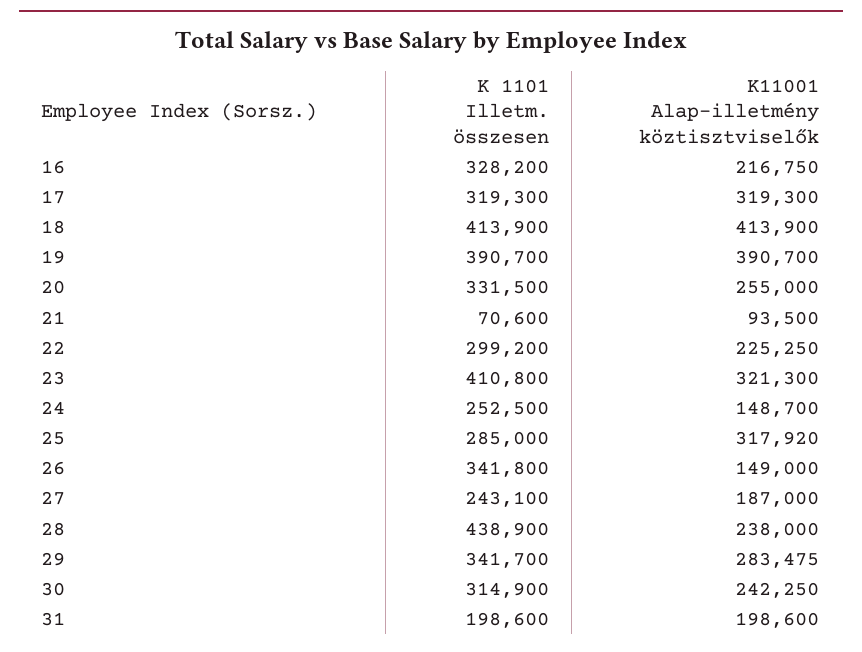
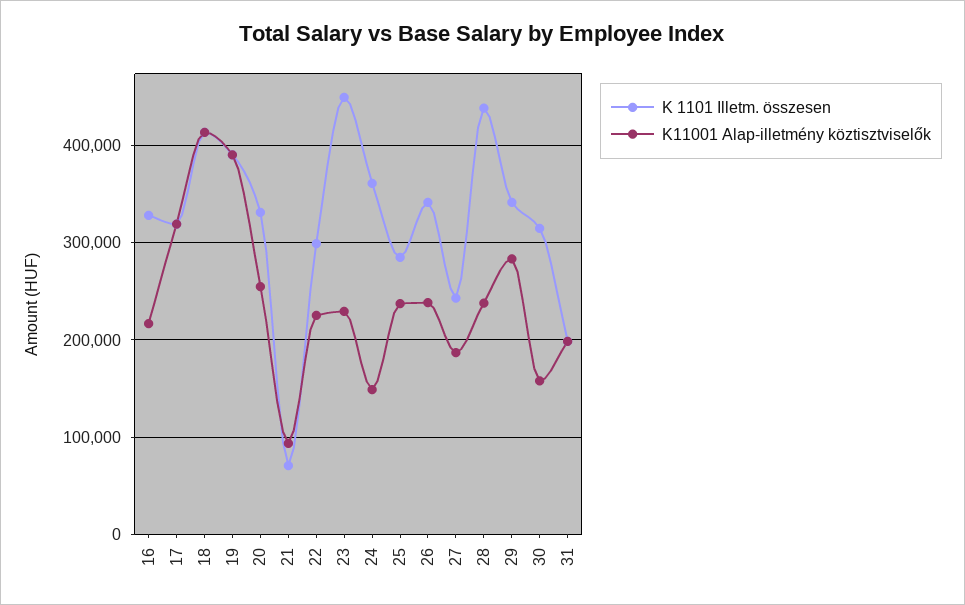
K 1101 Illetm. összesen, 23: 410800 -> 450000
K11001 Alap-illetmény köztisztviselők, 23: 321300 -> 230000
K 1101 Illetm. összesen, 24: 252500 -> 360000
K11001 Alap-illetmény köztisztviselők, 25: 317920 -> 240000
K11001 Alap-illetmény köztisztviselők, 26: 149000 -> 240000
K11001 Alap-illetmény köztisztviselők, 30: 242250 -> 160000

